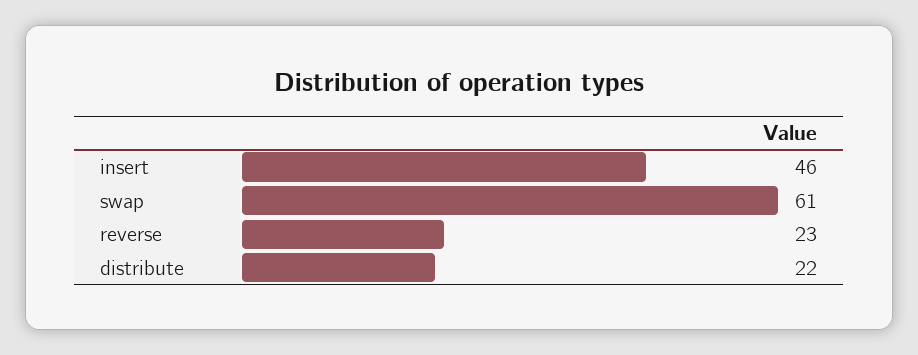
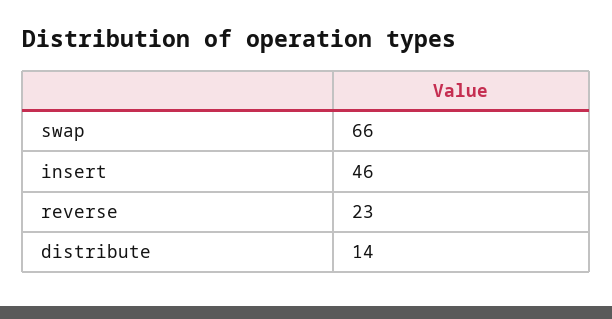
swap: 61 -> 66
distribute: 22 -> 14

